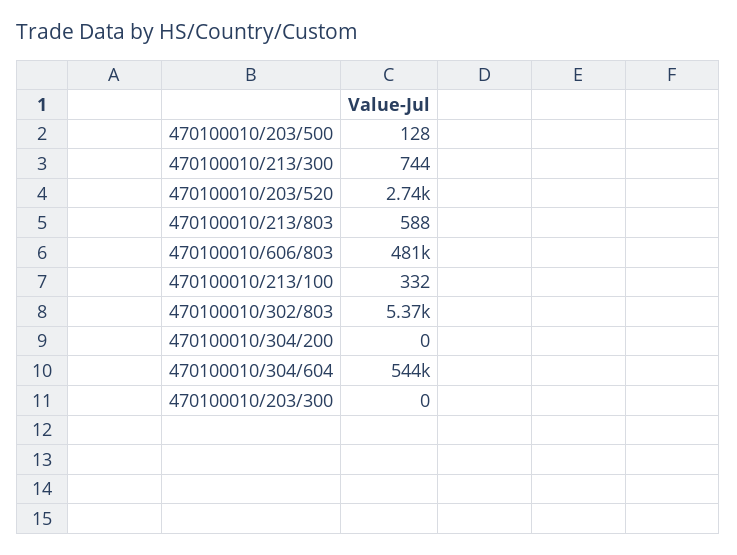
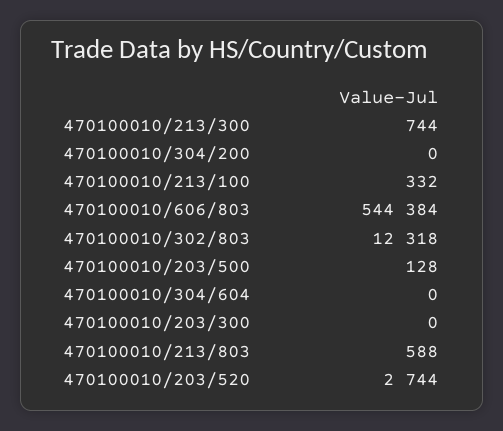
470100010/606/803: 481000 -> 544384
470100010/302/803: 5370 -> 12318
470100010/304/604: 544000 -> 0

